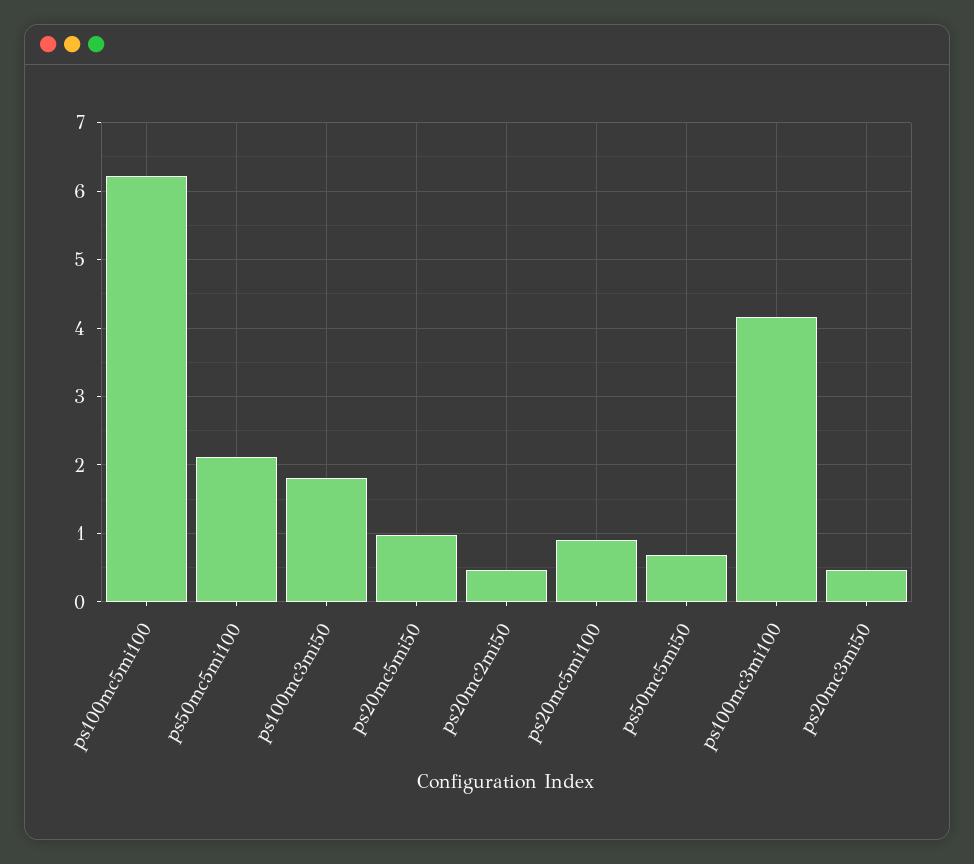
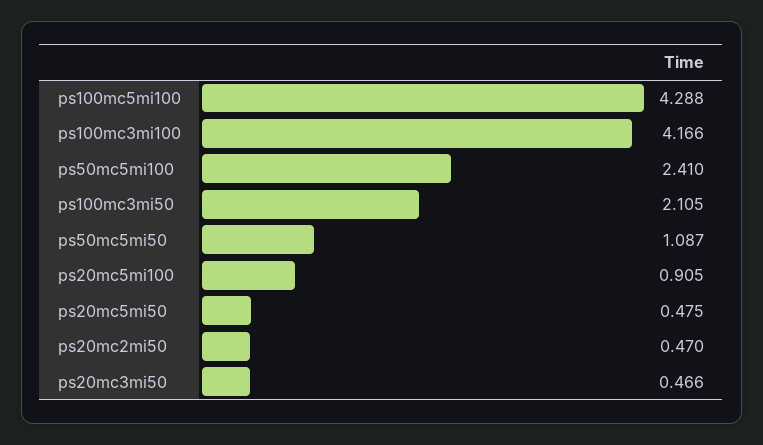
ps100mc5mi100: 6.2 -> 4.288
ps50mc5mi100: 2.1 -> 2.41
ps100mc3mi50: 1.8 -> 2.105
ps20mc5mi50: 1 -> 0.475
ps50mc5mi50: 0.7 -> 1.087

